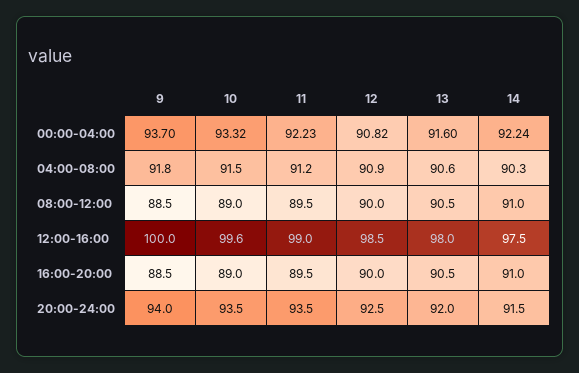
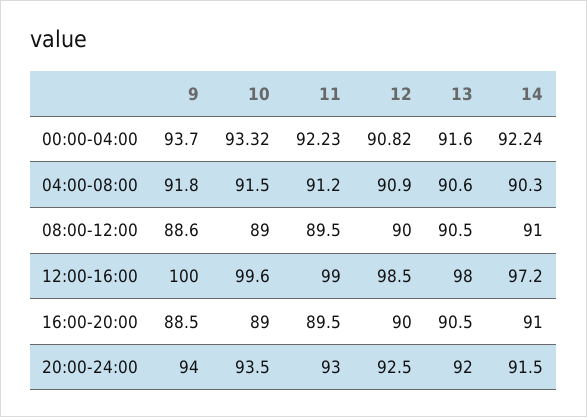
9, 08:00-12:00: 88.5 -> 88.6
14, 12:00-16:00: 97.5 -> 97.2
11, 20:00-24:00: 93.5 -> 93

